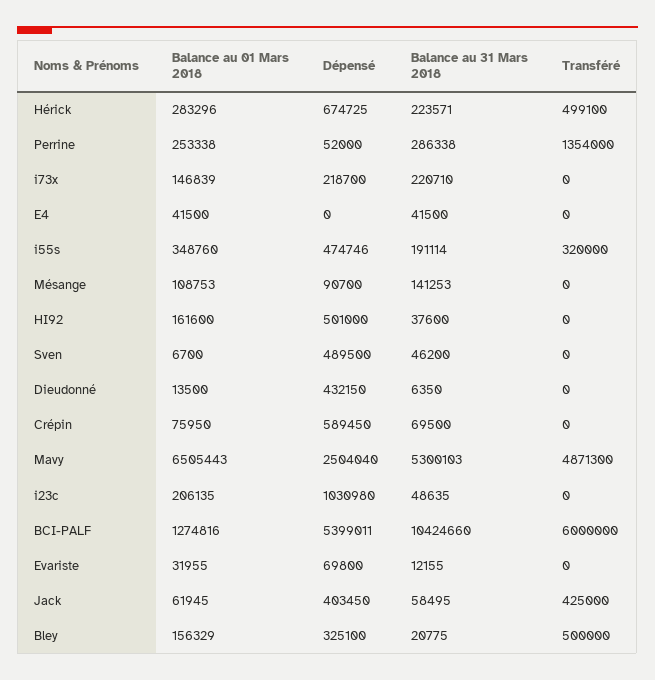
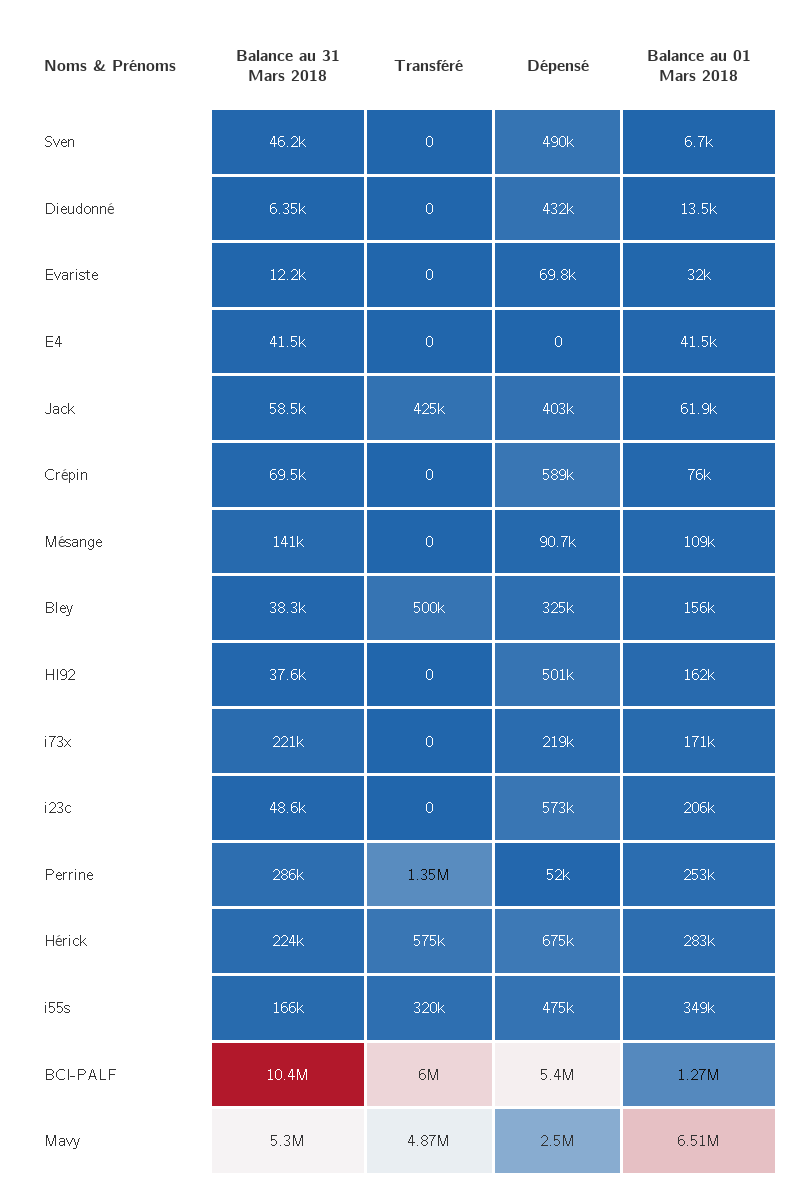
Transféré, Hérick: 499100 -> 575000
Balance au 01 Mars 2018, i73x: 146839 -> 171000
Balance au 31 Mars 2018, i55s: 191114 -> 166000
Dépensé, i23c: 1030980 -> 573000
Balance au 31 Mars 2018, Bley: 20775 -> 38300

